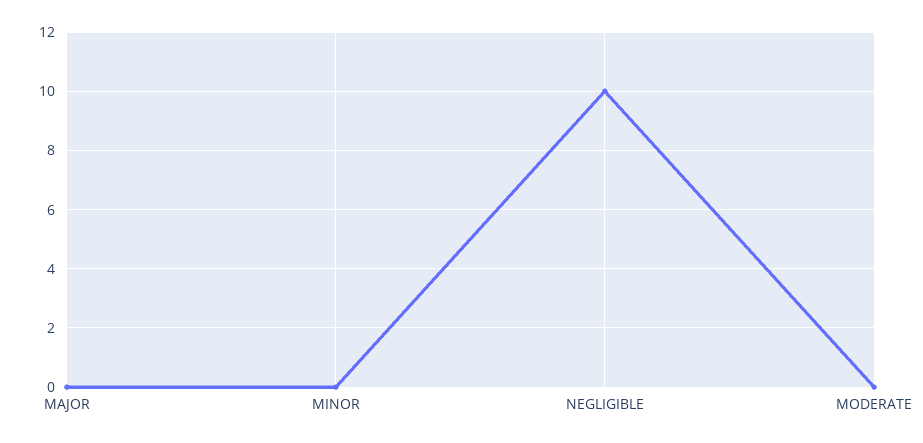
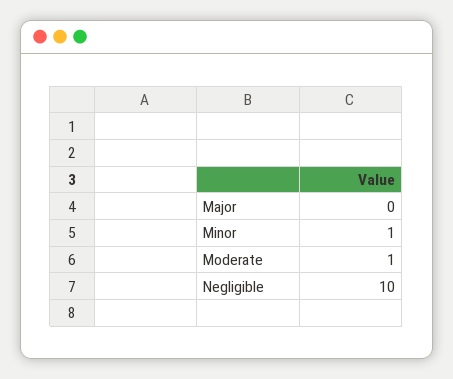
MINOR: 0 -> 1
MODERATE: 0 -> 1

